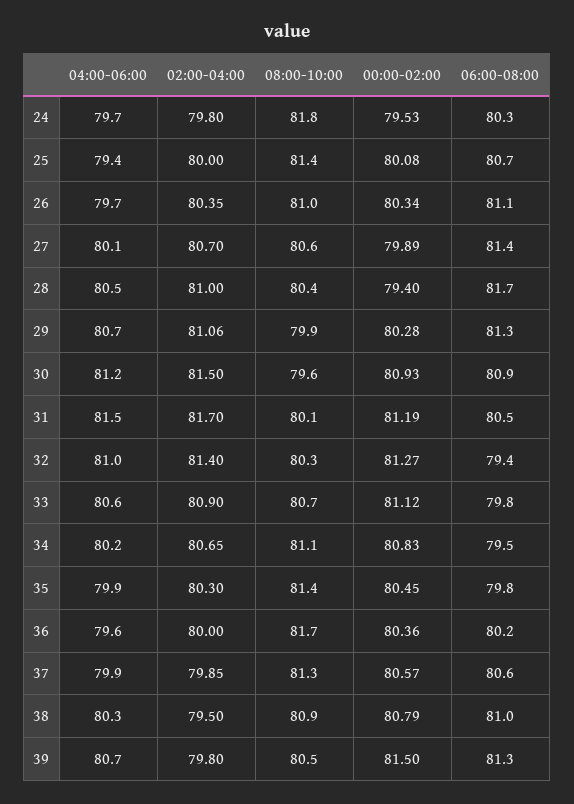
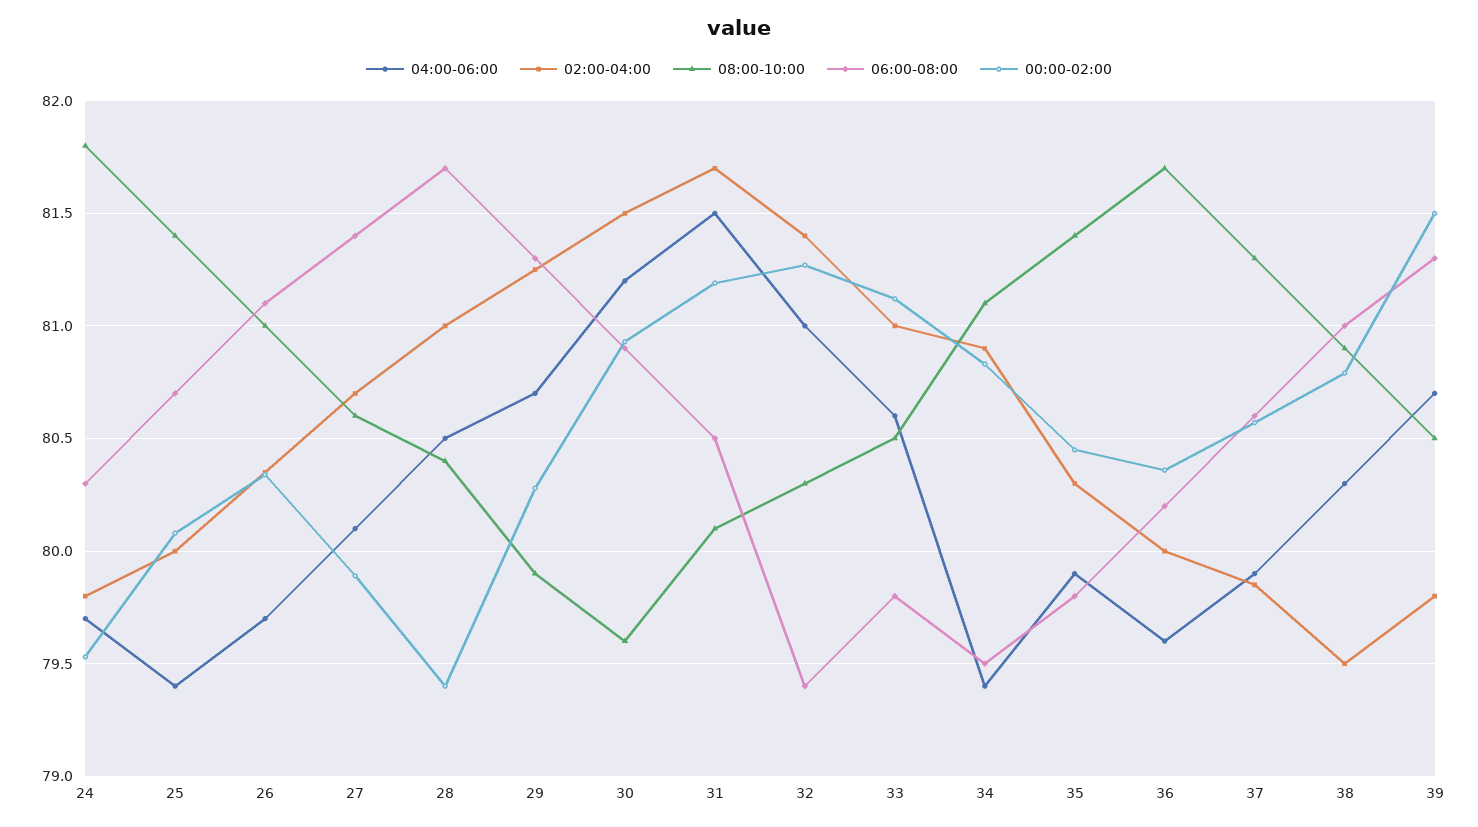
02:00-04:00, 29: 81.06 -> 81.25
02:00-04:00, 33: 80.9 -> 81
08:00-10:00, 33: 80.7 -> 80.5
04:00-06:00, 34: 80.2 -> 79.4
02:00-04:00, 34: 80.65 -> 80.9

